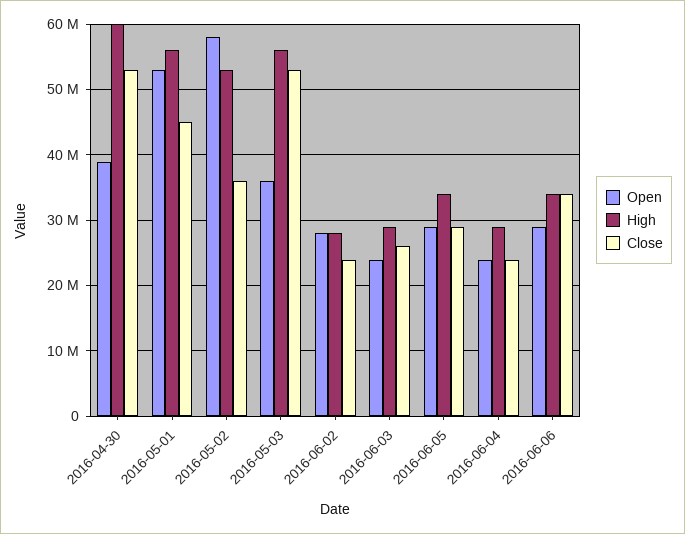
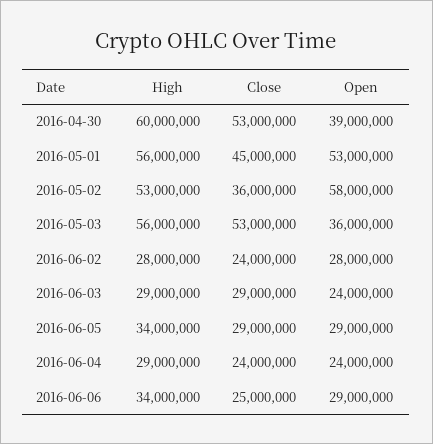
Close, 2016-06-03: 26000000 -> 29000000
Close, 2016-06-06: 34000000 -> 25000000

